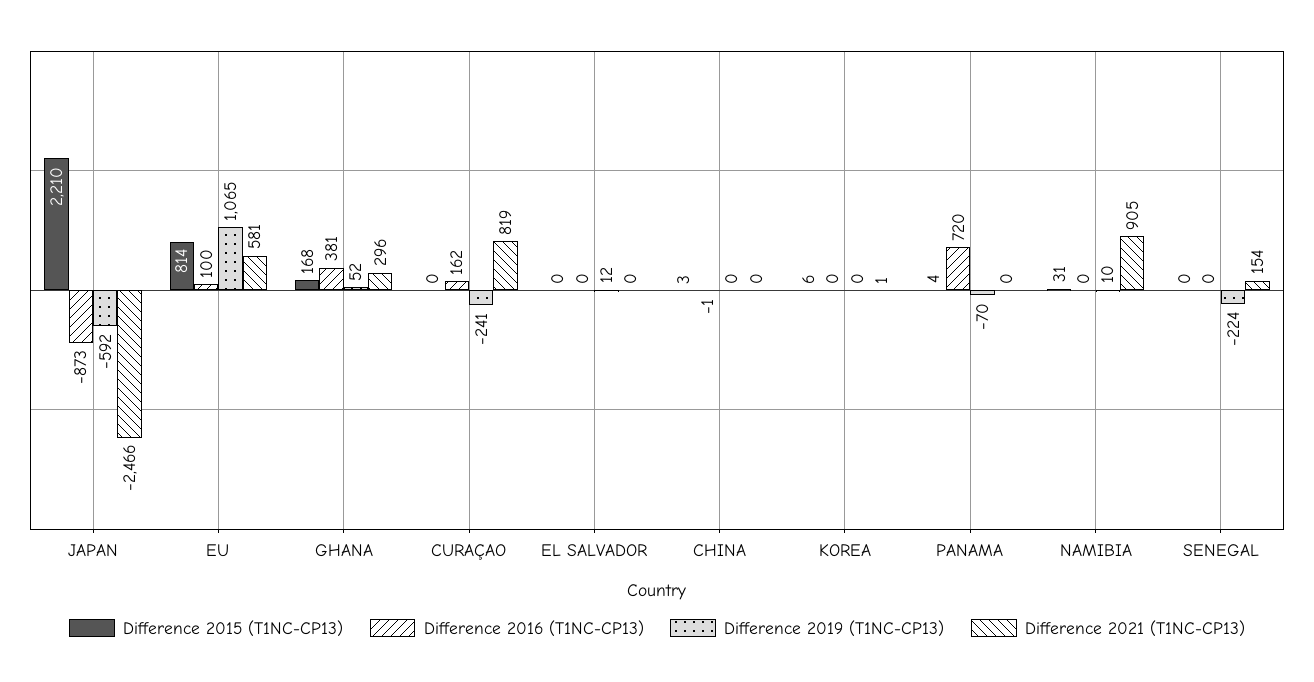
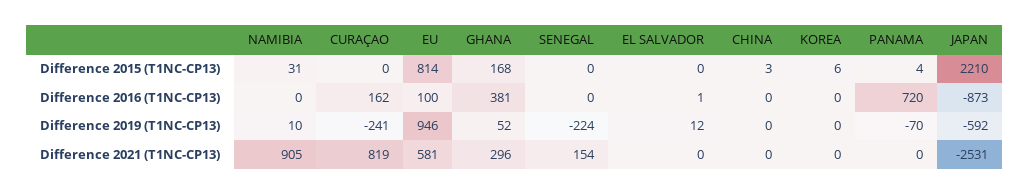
Difference 2021 (T1NC-CP13), JAPAN: -2466 -> -2531
Difference 2019 (T1NC-CP13), EU: 1065 -> 946
Difference 2016 (T1NC-CP13), EL SALVADOR: 0 -> 1
Difference 2016 (T1NC-CP13), CHINA: -1 -> 0
Difference 2021 (T1NC-CP13), KOREA: 1 -> 0

